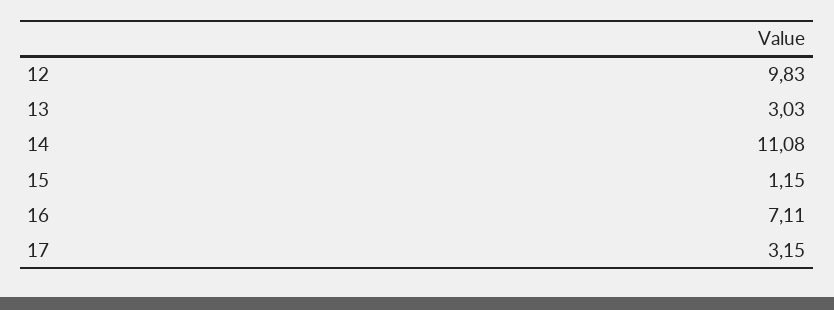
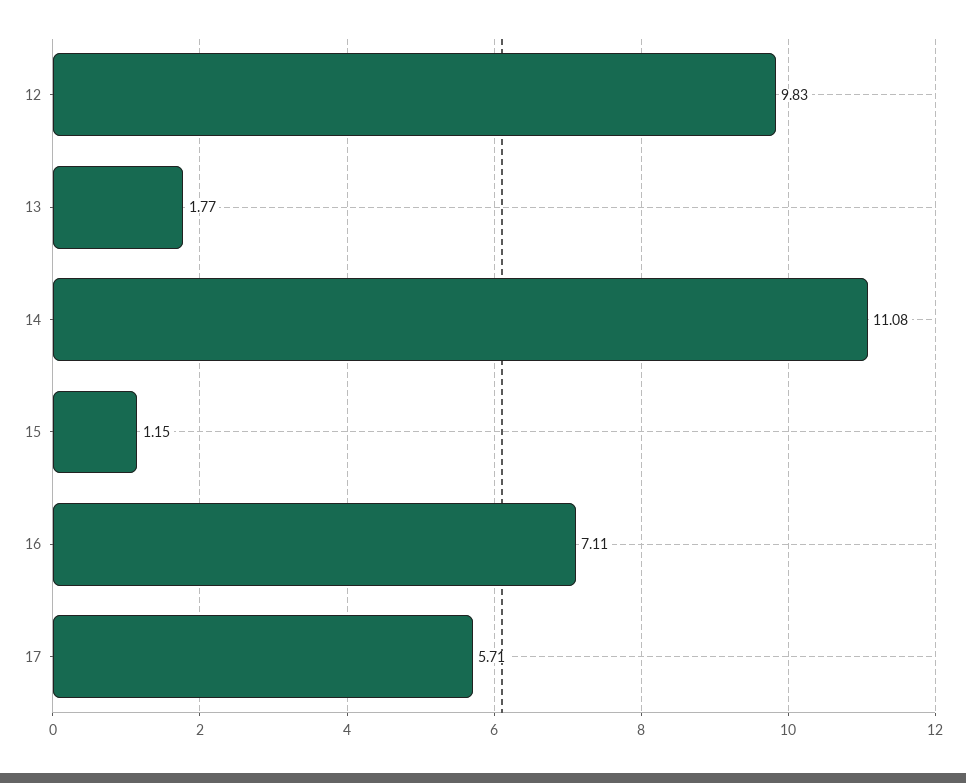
13: 3.03 -> 1.77
17: 3.15 -> 5.71

